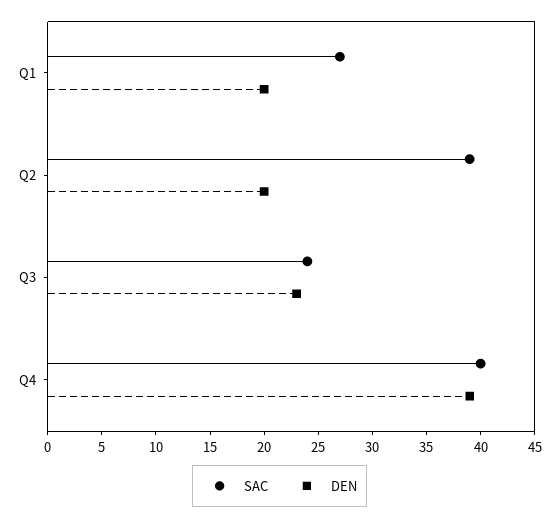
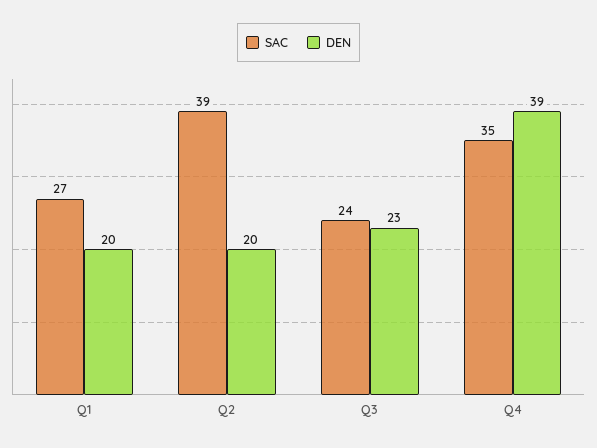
SAC, Q4: 40 -> 35

